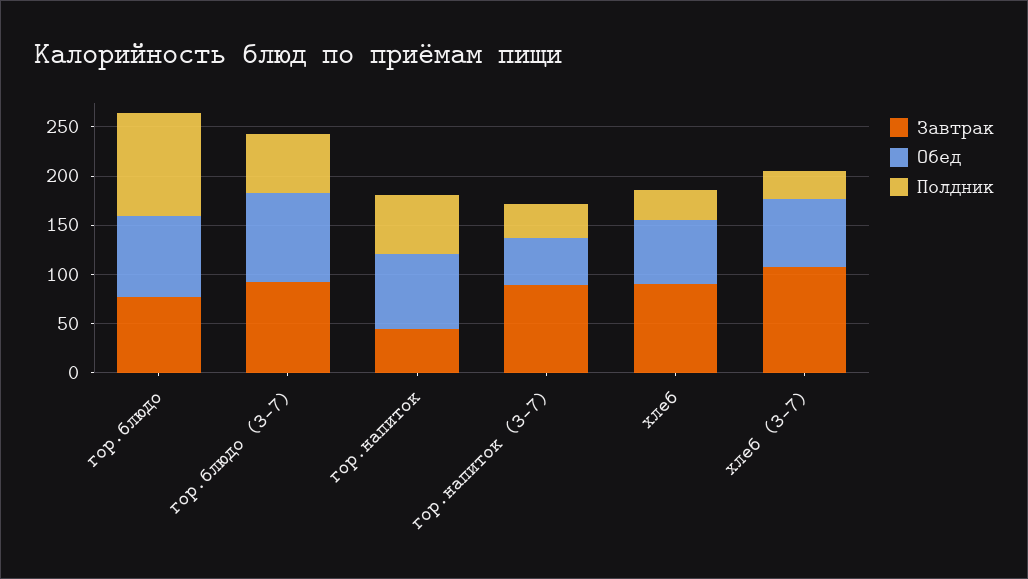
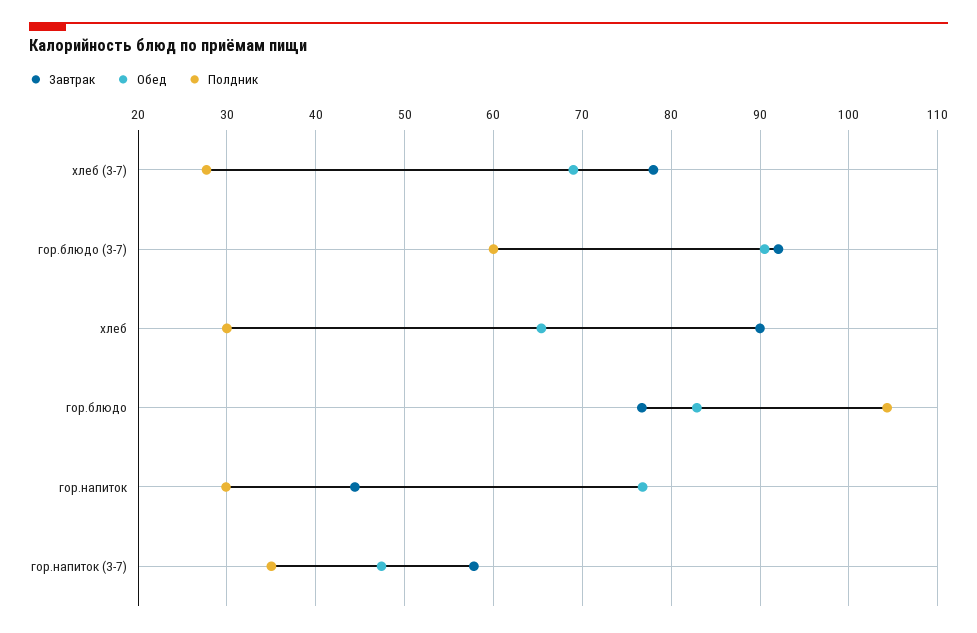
Полдник, гор.напиток: 60 -> 30
Завтрак, гор.напиток (3-7): 90 -> 58
Завтрак, хлеб (3-7): 110 -> 78

